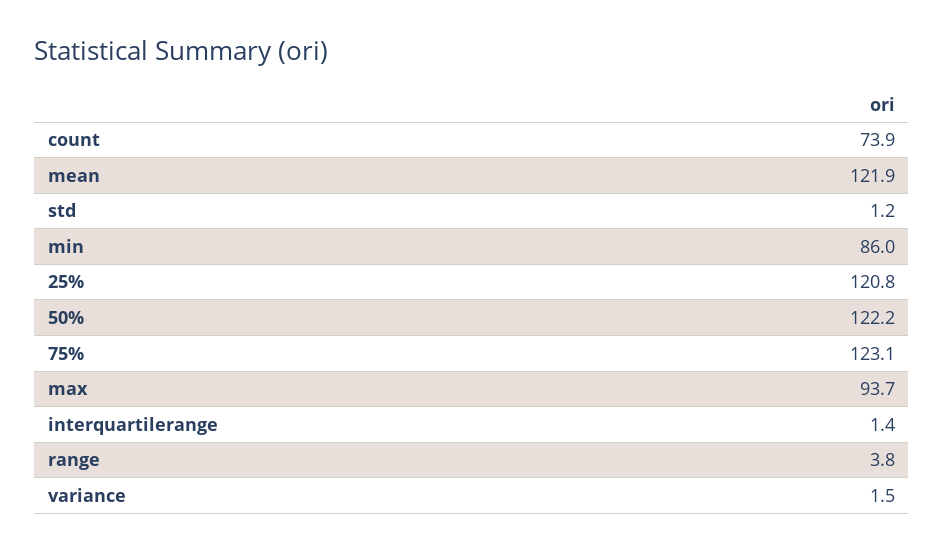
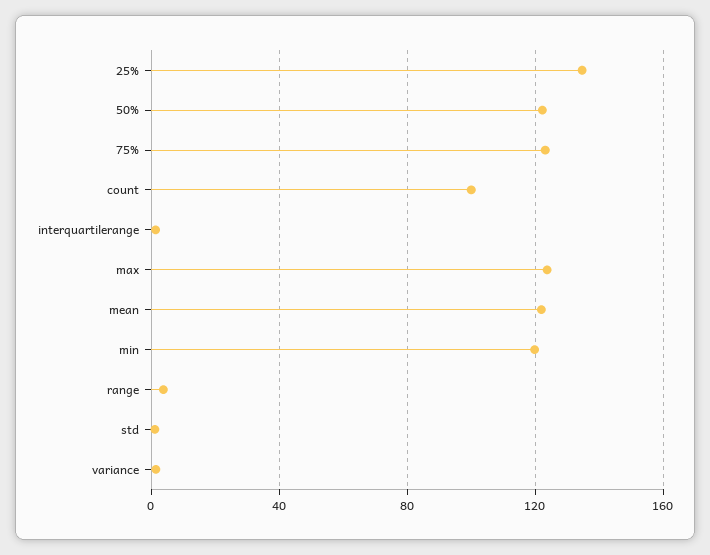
count: 73.9 -> 100
min: 86 -> 120
25%: 120.8 -> 135
max: 93.7 -> 125

